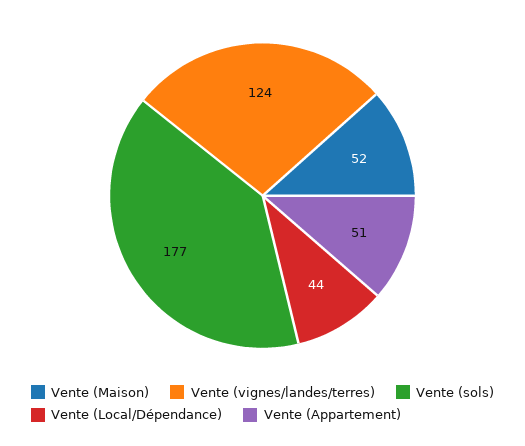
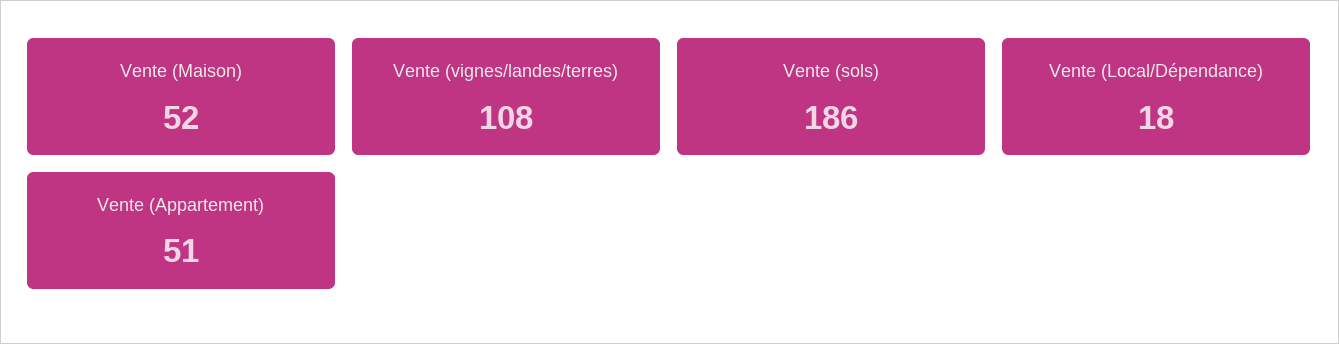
Vente (vignes/landes/terres): 124 -> 108
Vente (sols): 177 -> 186
Vente (Local/Dépendance): 44 -> 18

